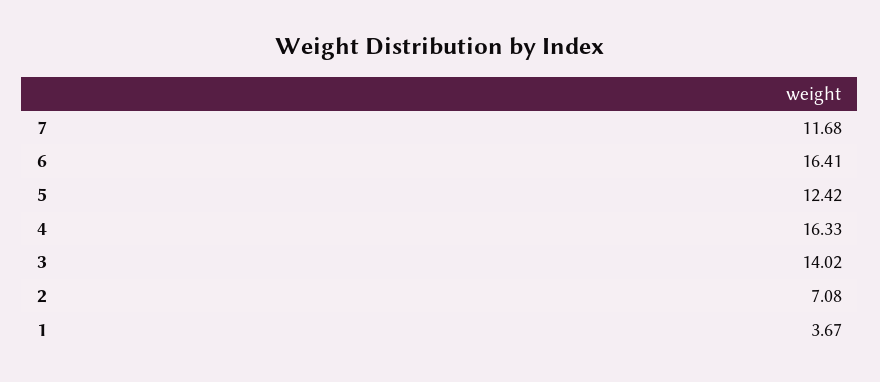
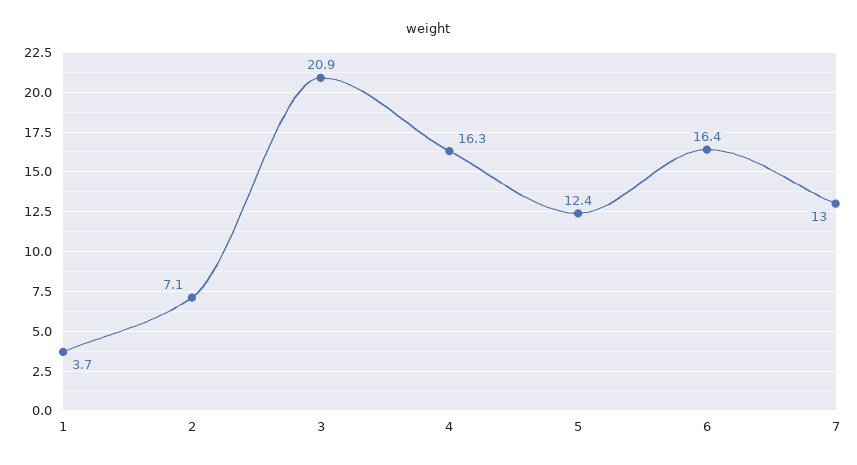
7: 11.68 -> 13
3: 14.02 -> 20.9

